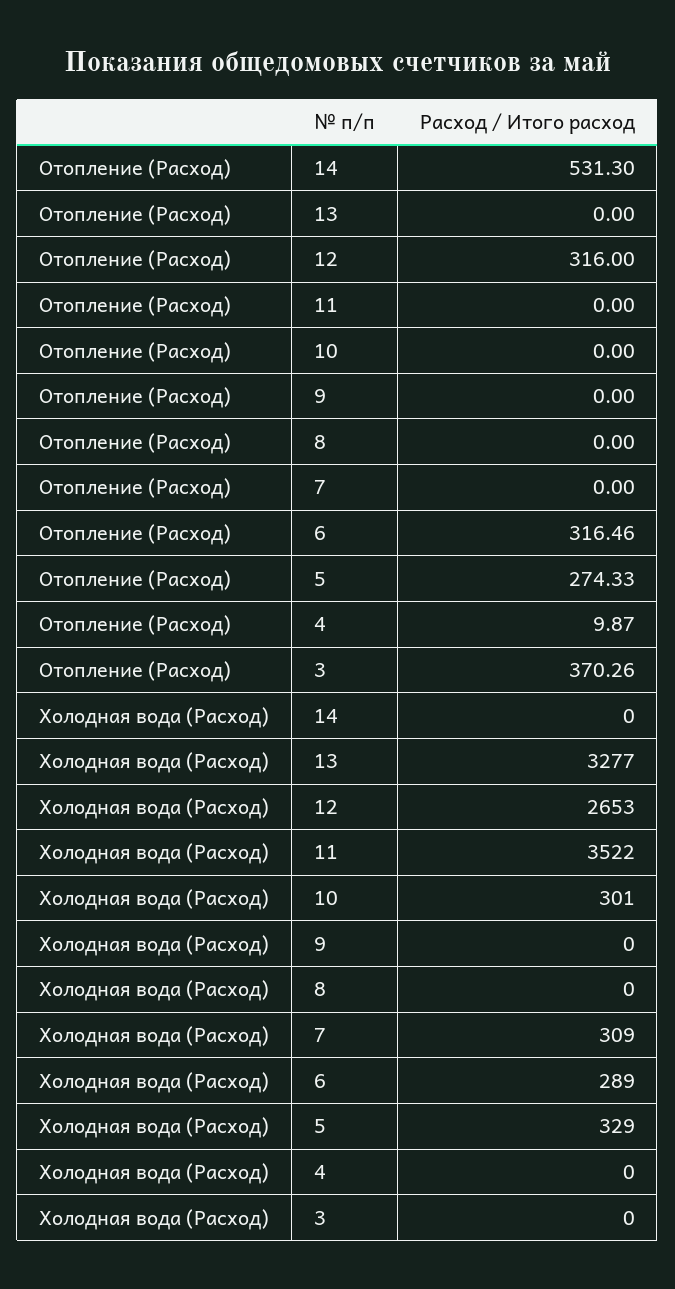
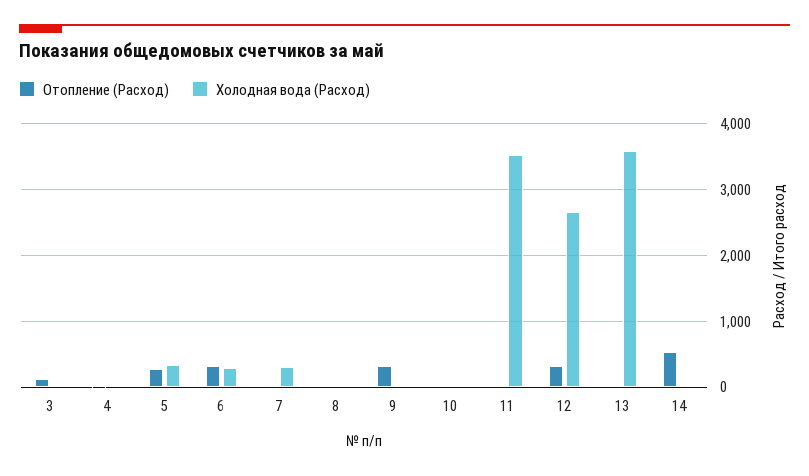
Отопление (Расход), 9: 0 -> 300
Отопление (Расход), 3: 370.26 -> 100
Холодная вода (Расход), 13: 3277 -> 3600
Холодная вода (Расход), 10: 301 -> 0

